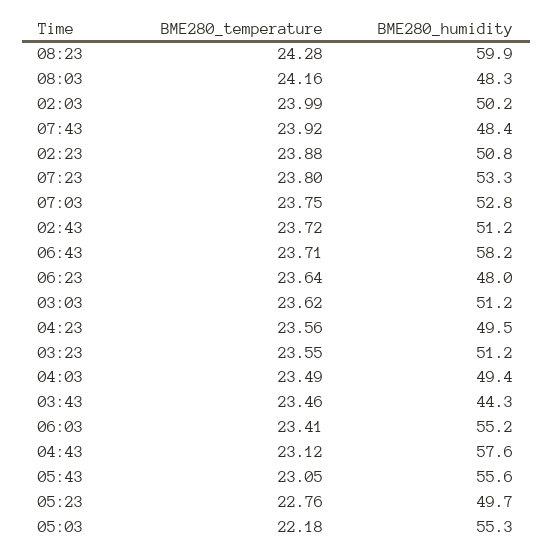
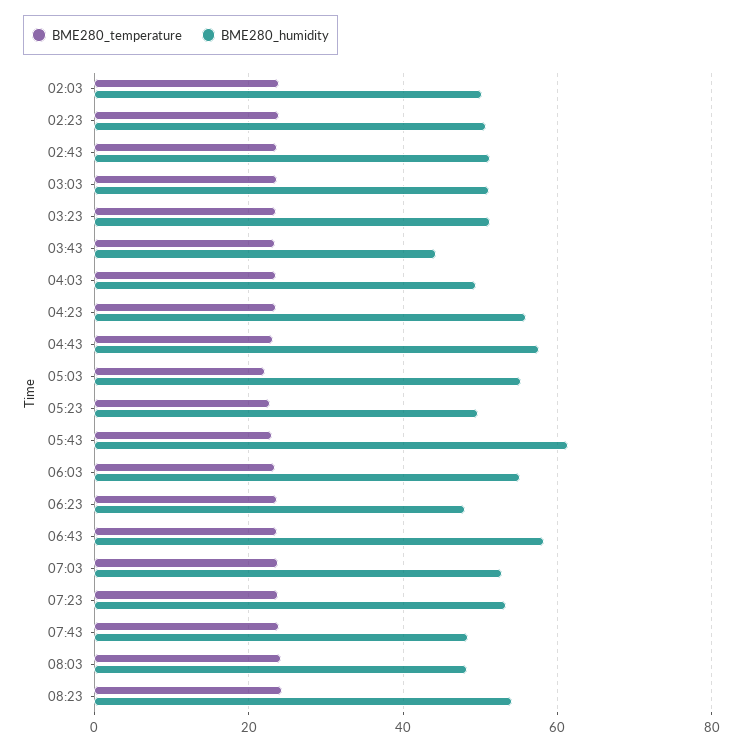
BME280_humidity, 08:23: 59.9 -> 54
BME280_humidity, 04:23: 49.5 -> 56
BME280_humidity, 05:43: 55.6 -> 62

